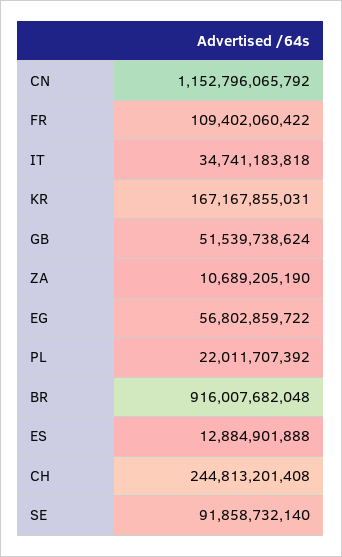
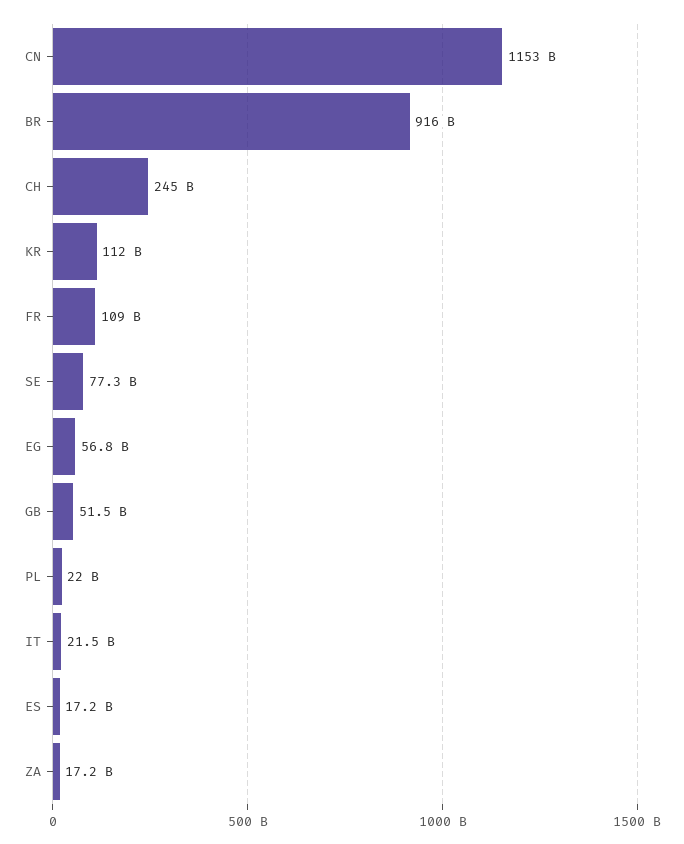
IT: 34741183818 -> 21500000000
KR: 167167855031 -> 112000000000
ZA: 10689205190 -> 17200000000
ES: 12884901888 -> 17200000000
SE: 91858732140 -> 77300000000

